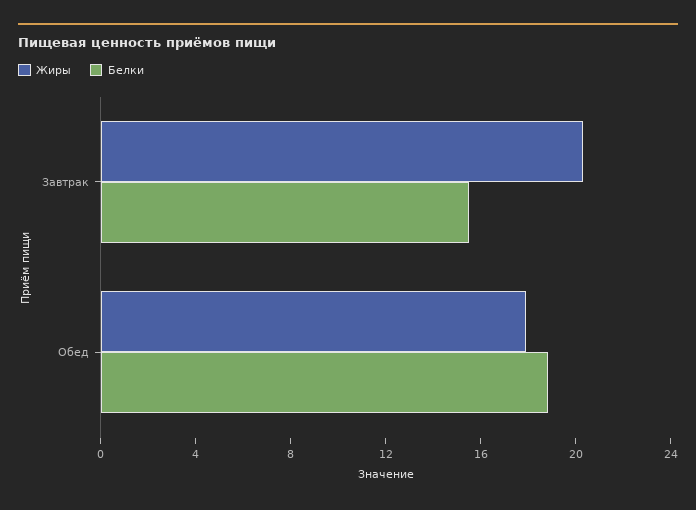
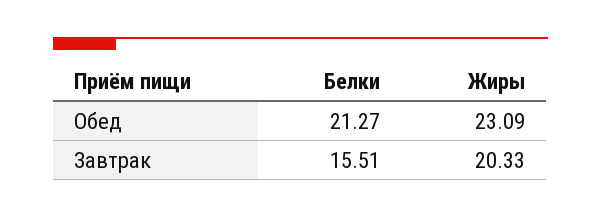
Жиры, Обед: 18 -> 23.09
Белки, Обед: 19 -> 21.27

